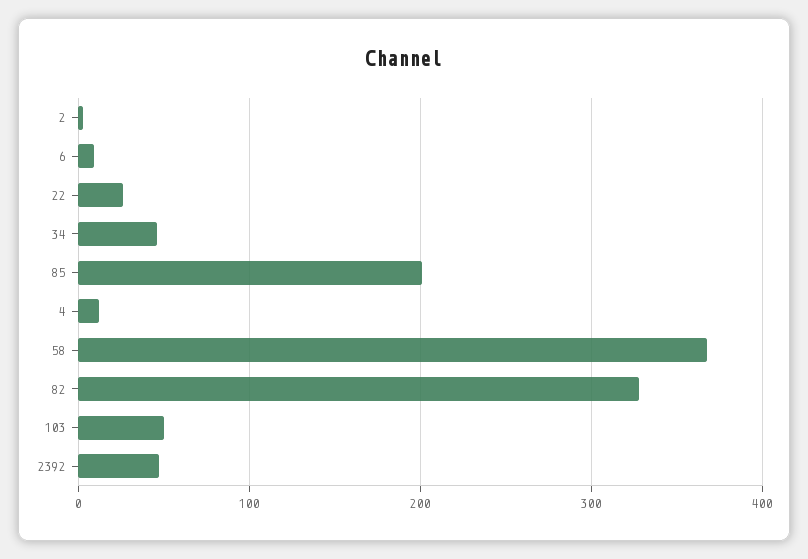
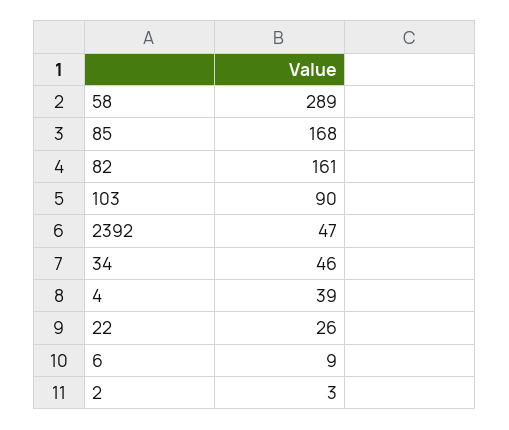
85: 200 -> 168
4: 10 -> 39
58: 370 -> 289
82: 330 -> 161
103: 50 -> 90

